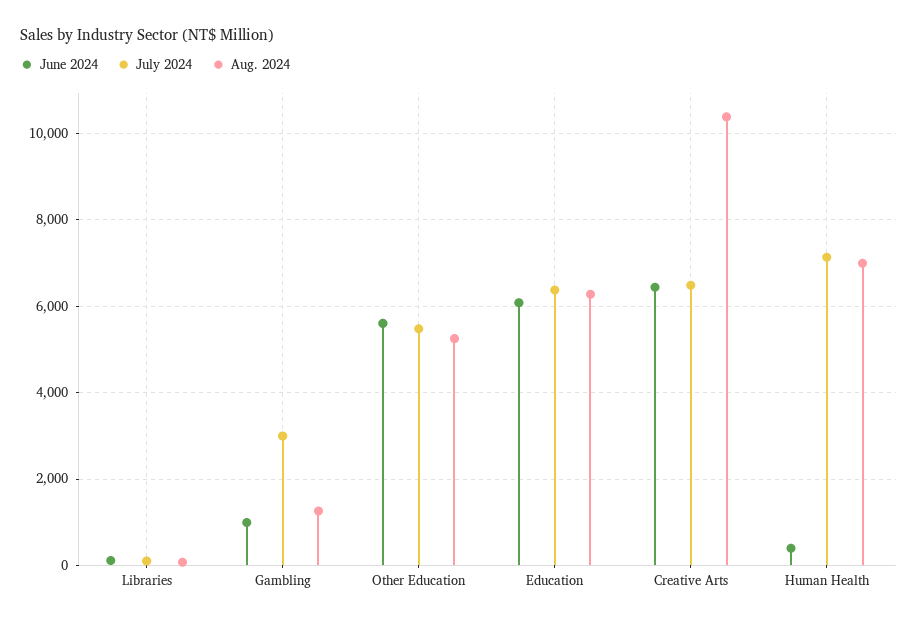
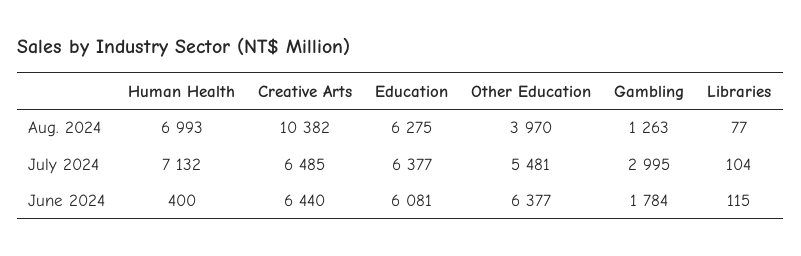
June 2024, Gambling: 1000 -> 1784
June 2024, Other Education: 5600 -> 6377
Aug. 2024, Other Education: 5200 -> 3970

